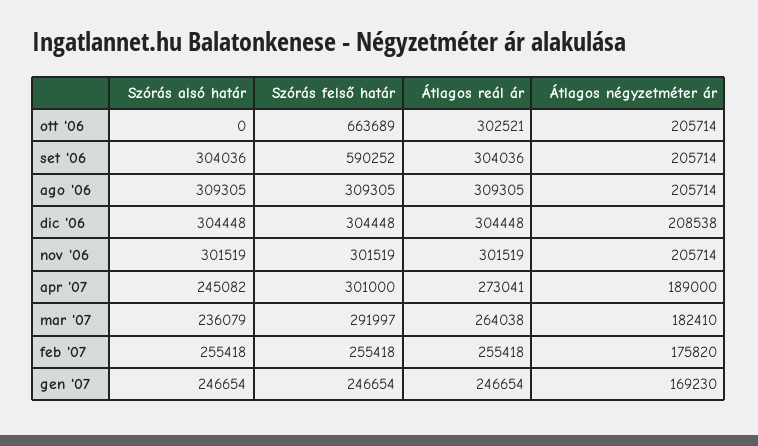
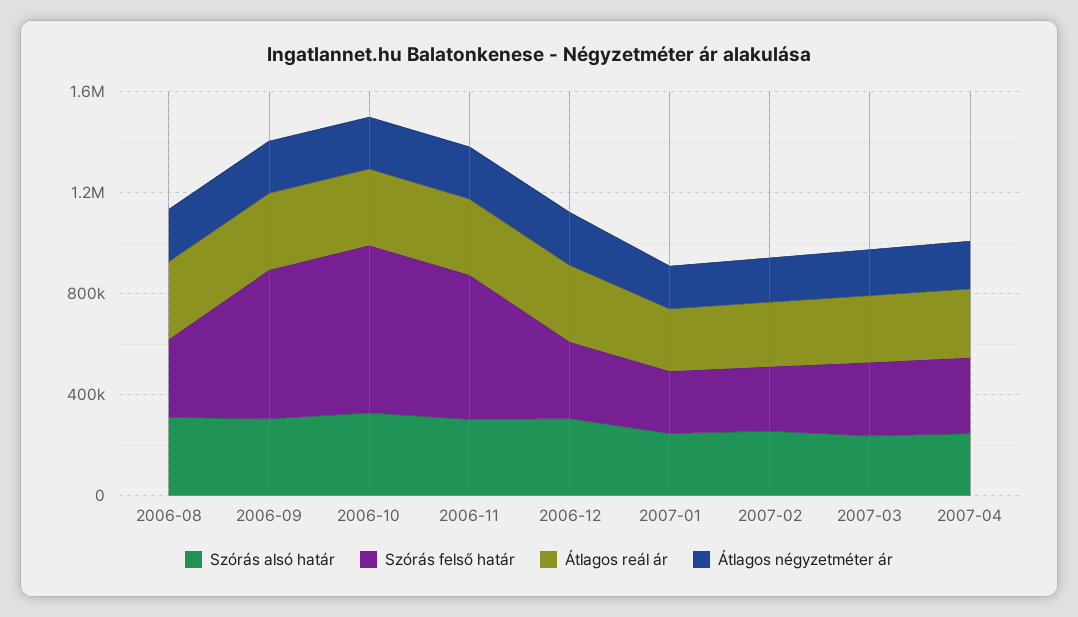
Szórás alsó határ, ott '06: 0 -> 300000
Szórás felső határ, nov '06: 301519 -> 600000

